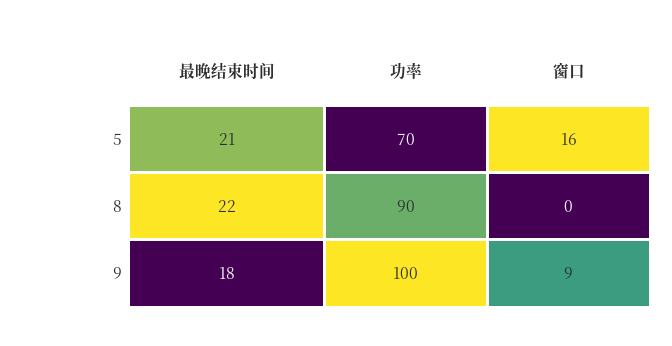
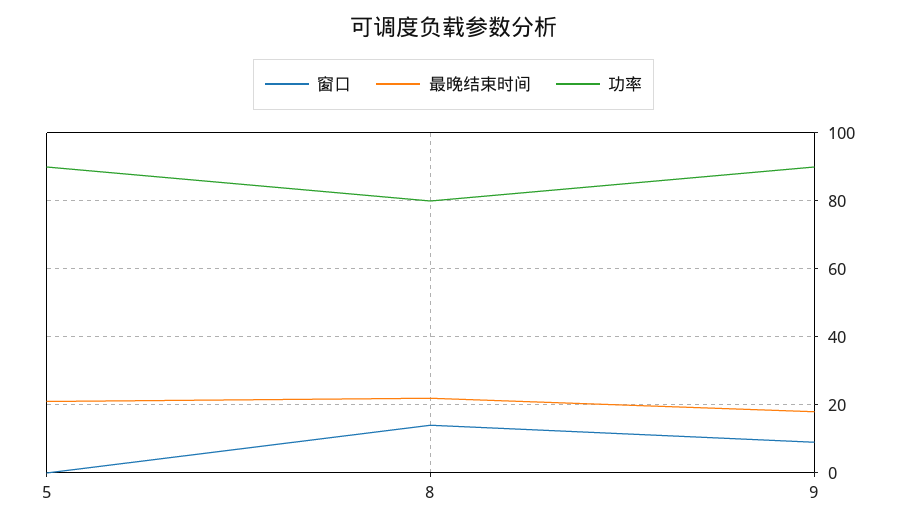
功率, 5: 70 -> 90
窗口, 5: 16 -> 0
功率, 8: 90 -> 80
窗口, 8: 0 -> 15
功率, 9: 100 -> 90

